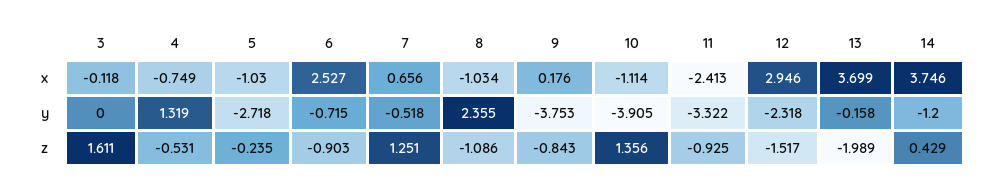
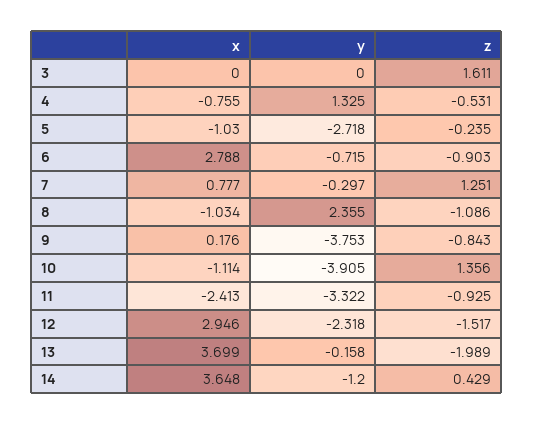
3, x: -0.118 -> 0
4, x: -0.749 -> -0.755
6, x: 2.527 -> 2.788
7, x: 0.656 -> 0.777
14, x: 3.746 -> 3.648
4, y: 1.319 -> 1.325
7, y: -0.518 -> -0.297

